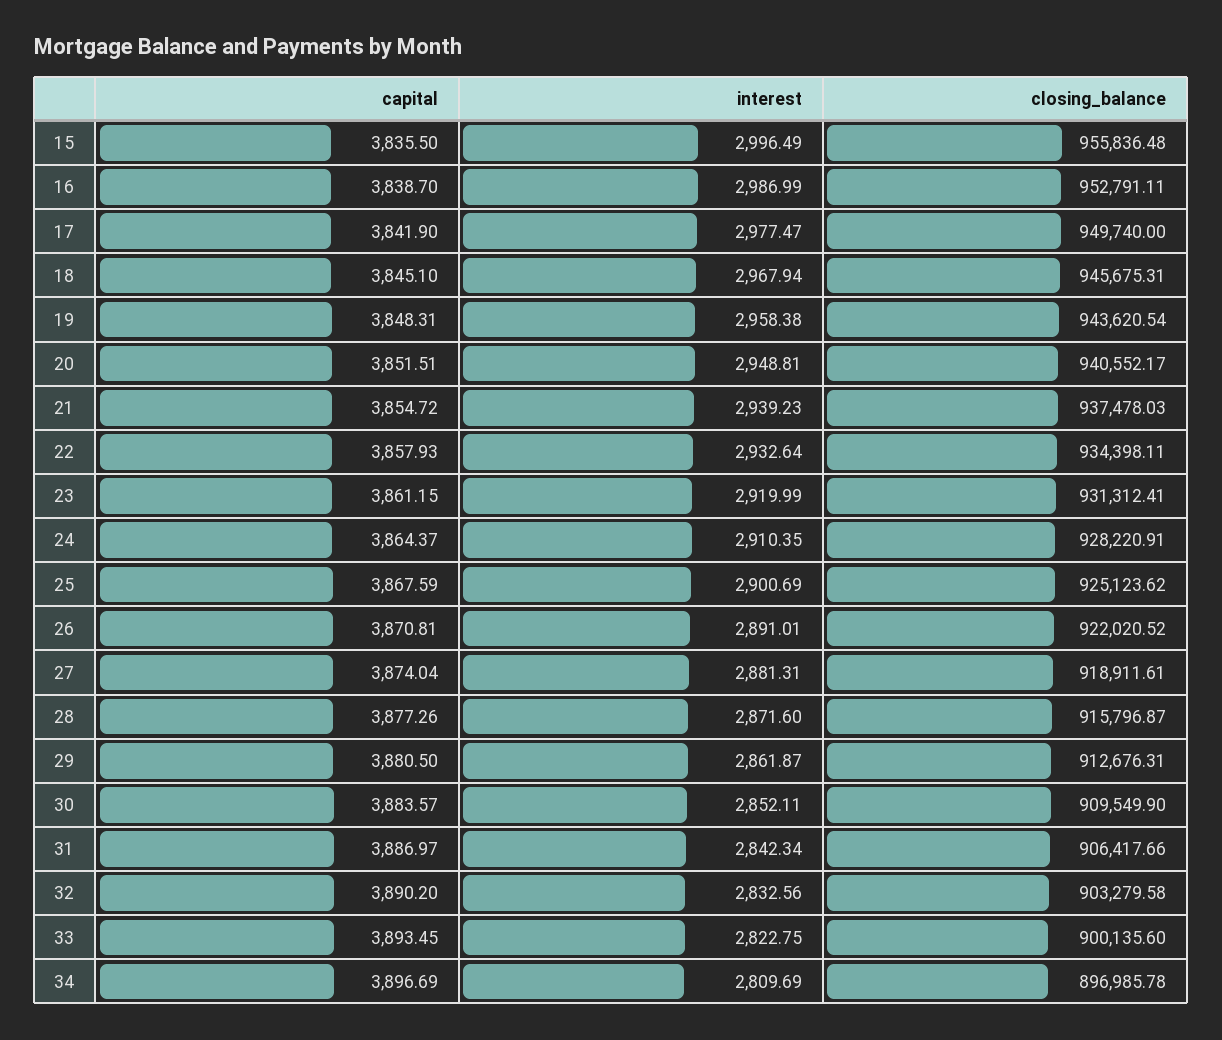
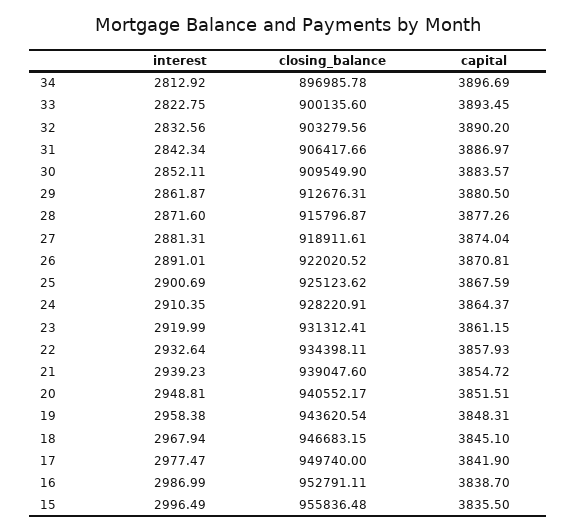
closing_balance, 18: 945675.31 -> 946683.15
closing_balance, 21: 937478.03 -> 939047.6
closing_balance, 32: 903279.58 -> 903279.56
interest, 34: 2809.69 -> 2812.92

